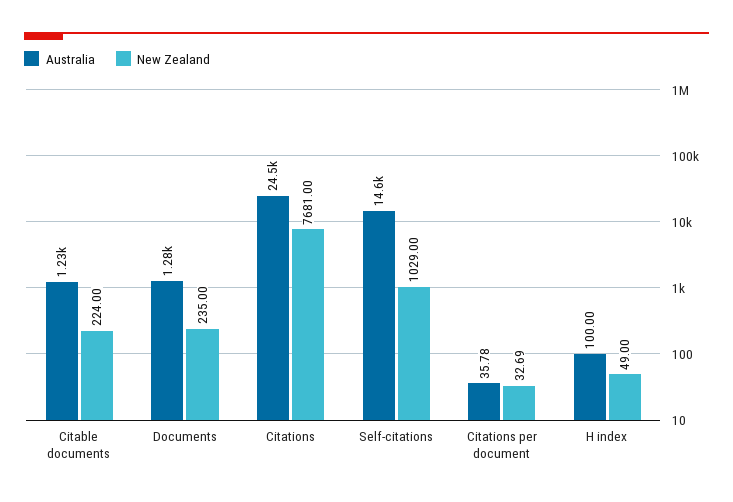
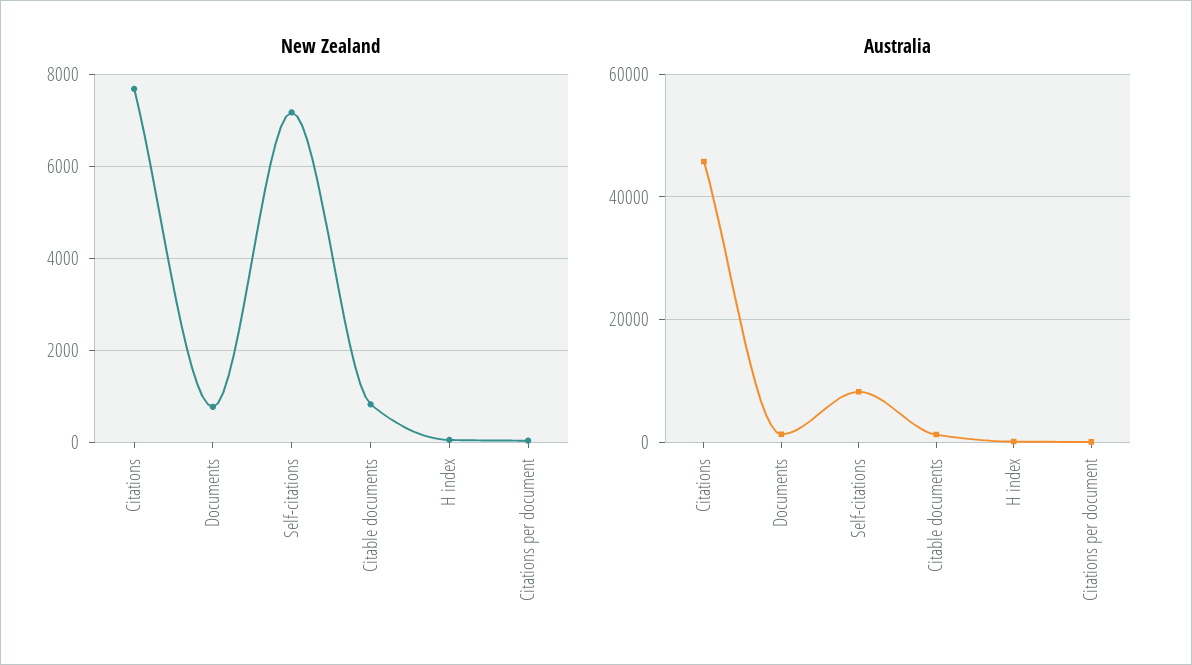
New Zealand, Citable documents: 224 -> 800
New Zealand, Documents: 235 -> 800
Australia, Citations: 24500 -> 46000
Australia, Self-citations: 14600 -> 8000
New Zealand, Self-citations: 1029 -> 7200

